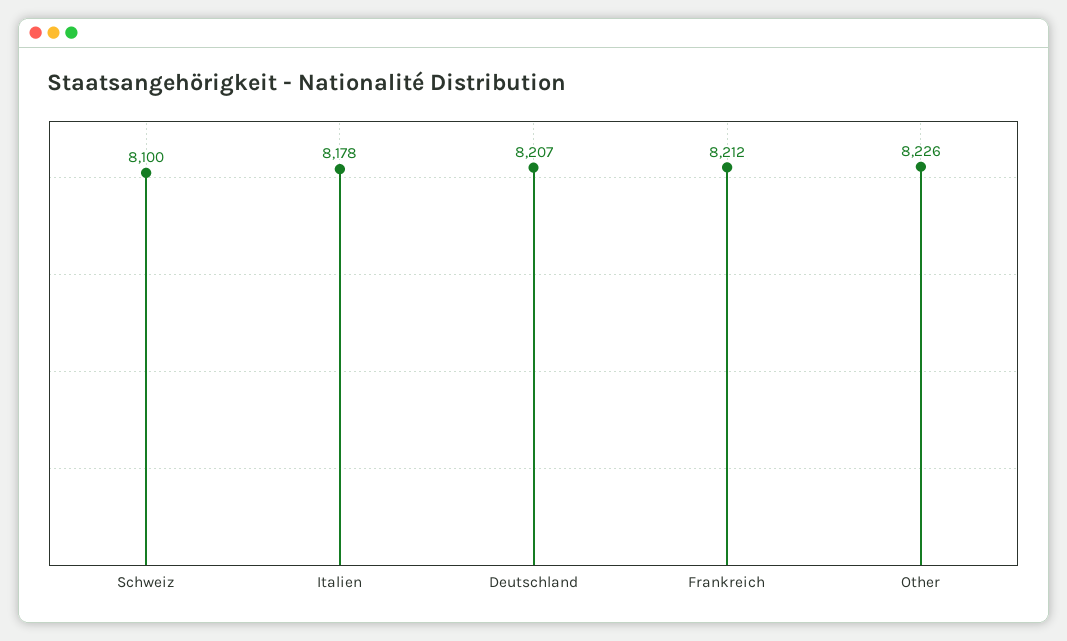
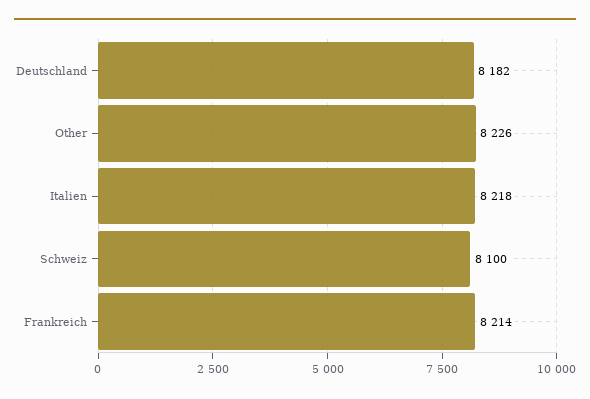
Italien: 8178 -> 8218
Deutschland: 8207 -> 8182
Frankreich: 8212 -> 8214

